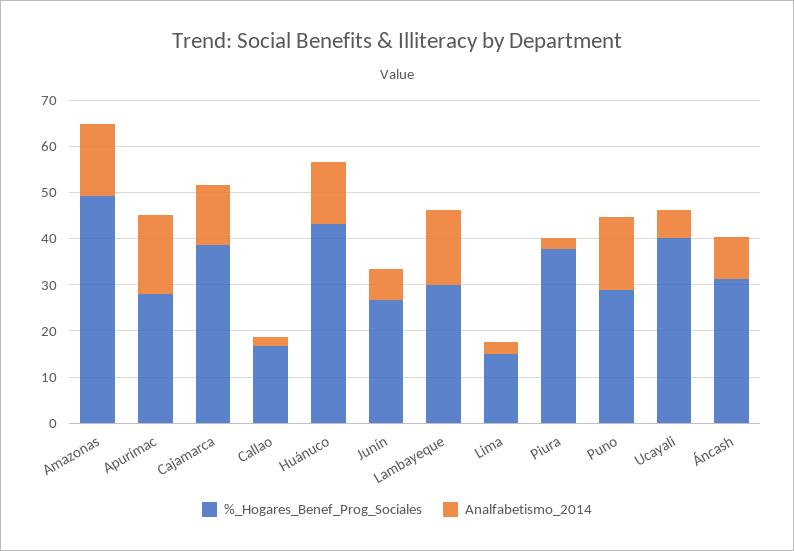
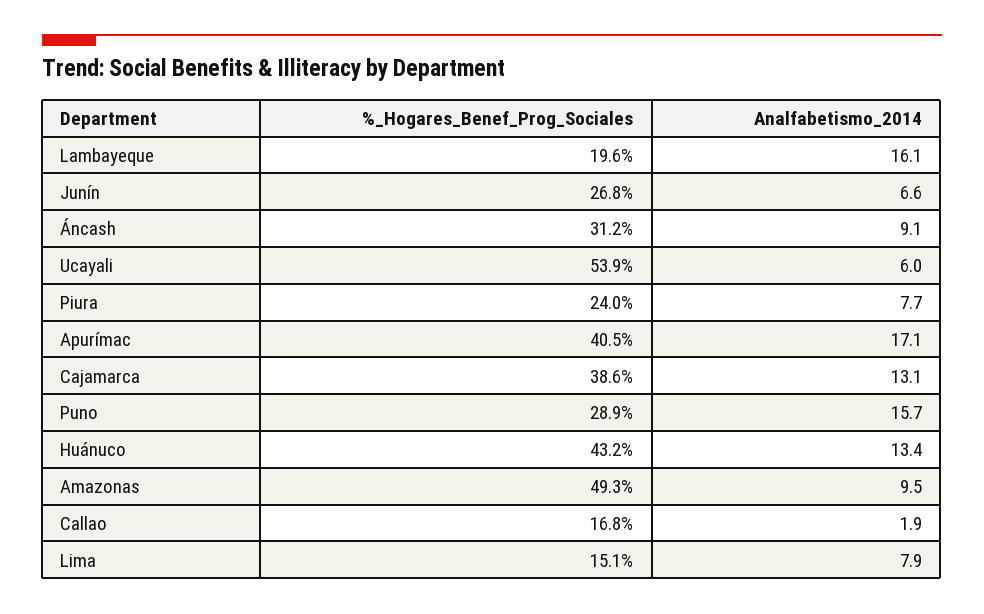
Analfabetismo_2014, Amazonas: 16 -> 9.5
%_Hogares_Benef_Prog_Sociales, Apurímac: 28 -> 40.5
%_Hogares_Benef_Prog_Sociales, Lambayeque: 30 -> 19.6
Analfabetismo_2014, Lima: 2 -> 7.9
%_Hogares_Benef_Prog_Sociales, Piura: 38 -> 24
Analfabetismo_2014, Piura: 2 -> 7.7
%_Hogares_Benef_Prog_Sociales, Ucayali: 40 -> 53.9

